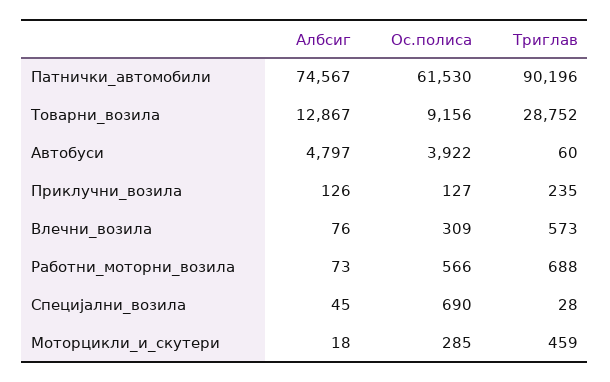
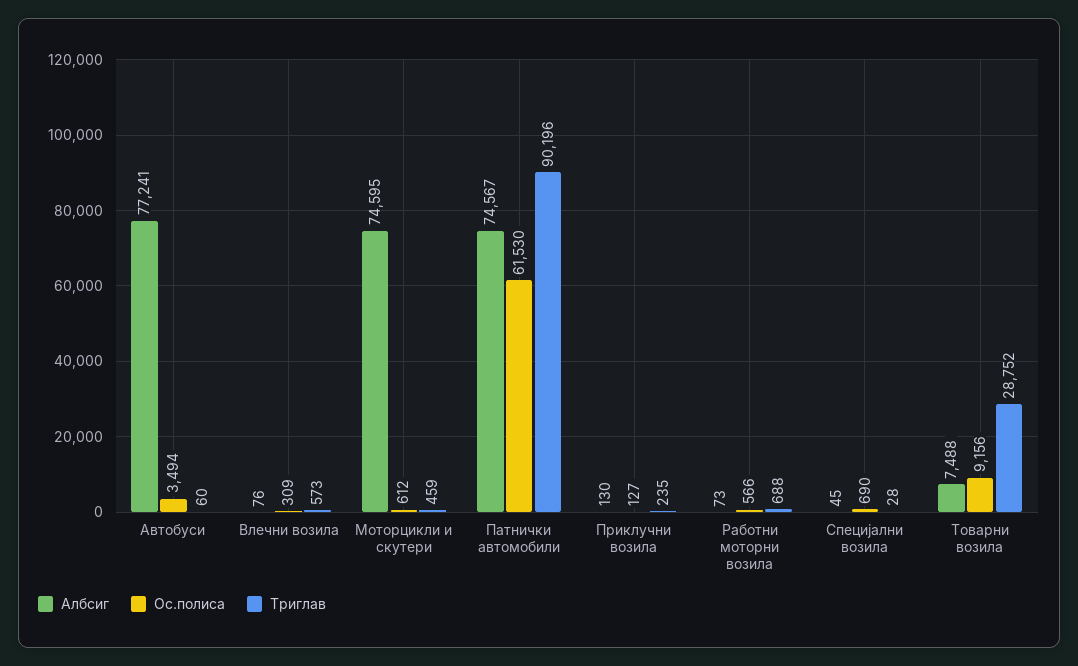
Албсиг, Товарни_возила: 12867 -> 7488
Албсиг, Автобуси: 4797 -> 77241
Ос.полиса, Автобуси: 3922 -> 3494
Албсиг, Приклучни_возила: 126 -> 130
Албсиг, Моторцикли_и_скутери: 18 -> 74595
Ос.полиса, Моторцикли_и_скутери: 285 -> 612

